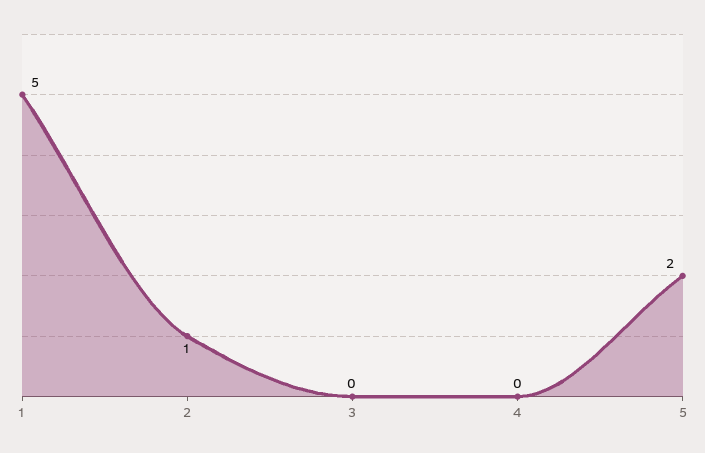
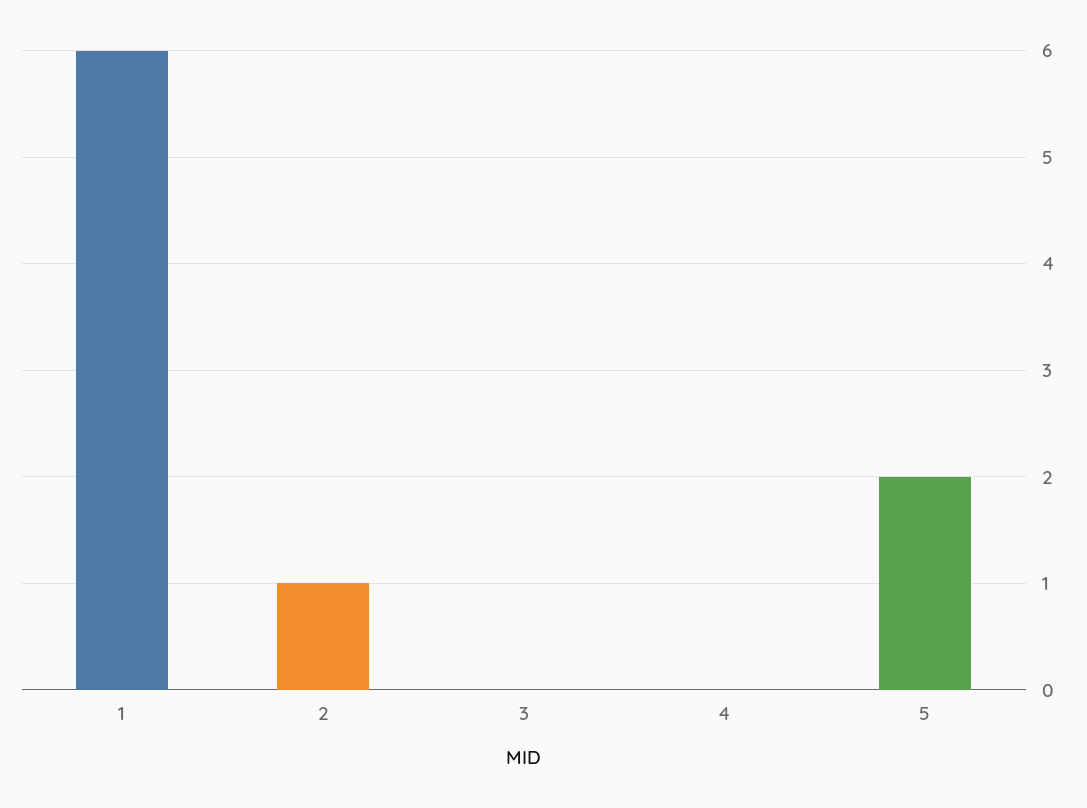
1: 5 -> 6

